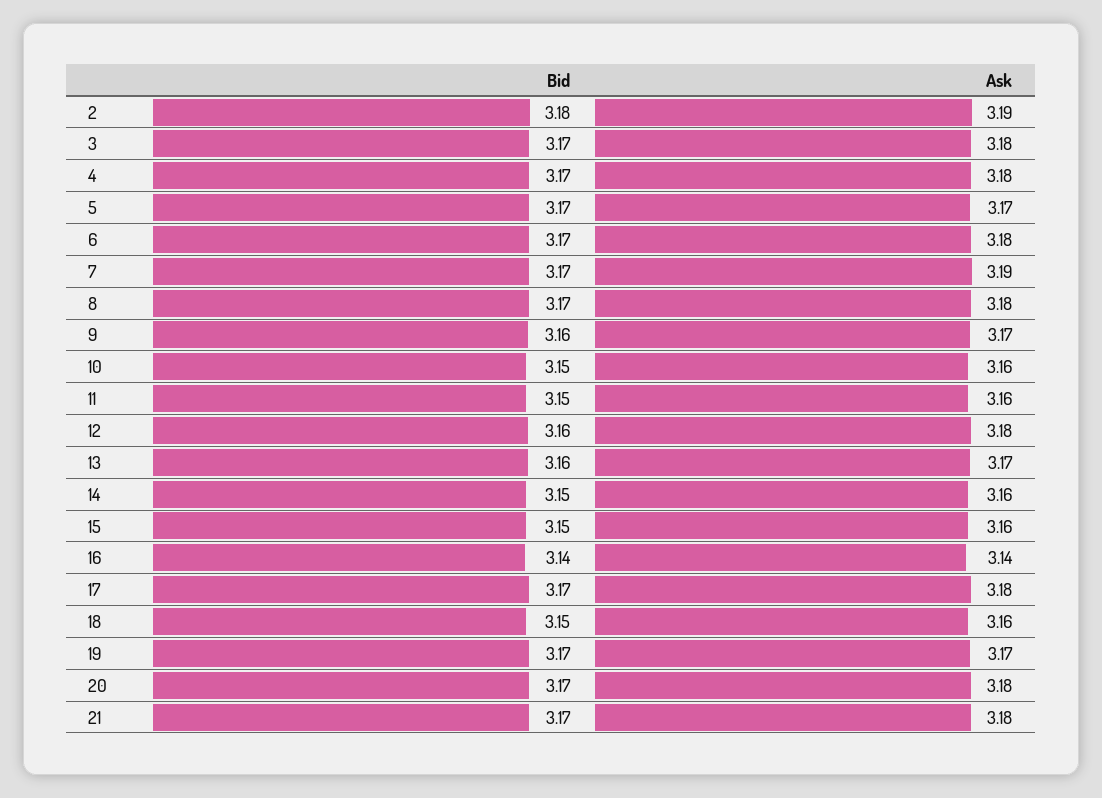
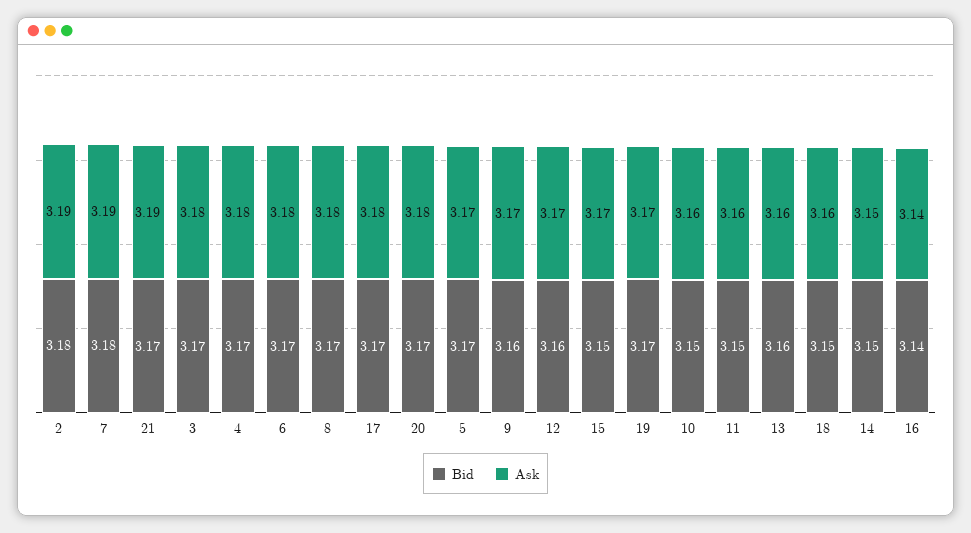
Bid, 7: 3.17 -> 3.18
Ask, 12: 3.18 -> 3.17
Ask, 13: 3.17 -> 3.16
Ask, 14: 3.16 -> 3.15
Ask, 15: 3.16 -> 3.17
Ask, 21: 3.18 -> 3.19

